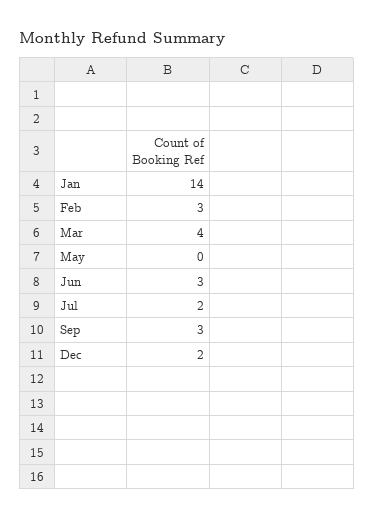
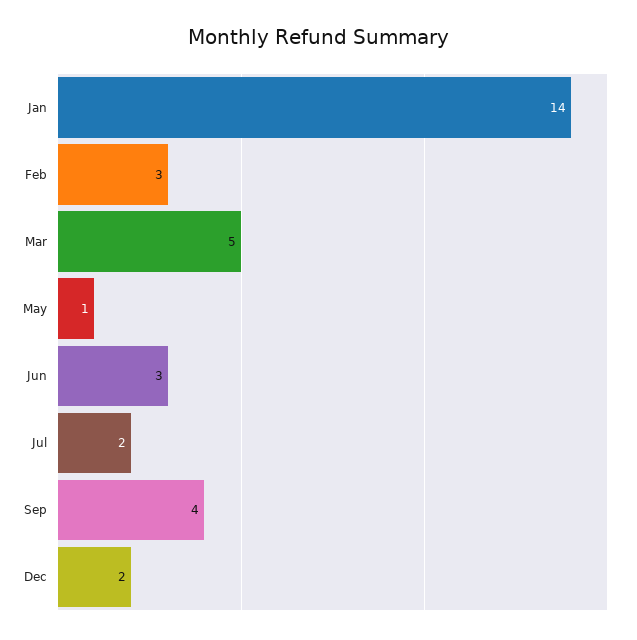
Mar: 4 -> 5
May: 0 -> 1
Sep: 3 -> 4

